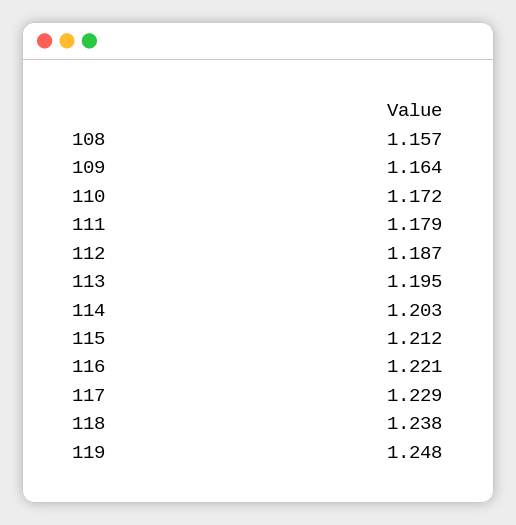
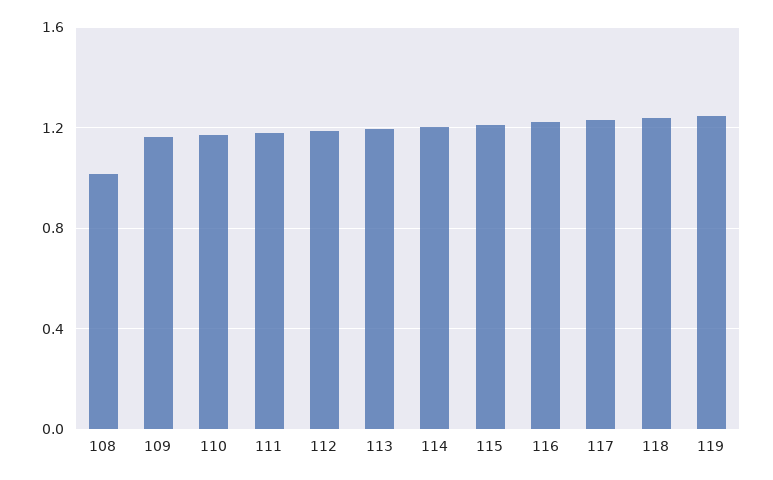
108: 1.157 -> 1

